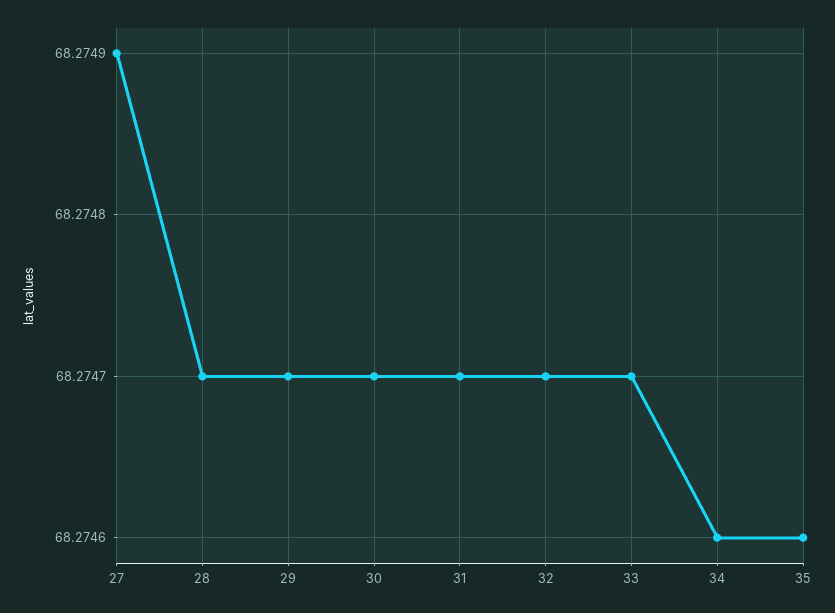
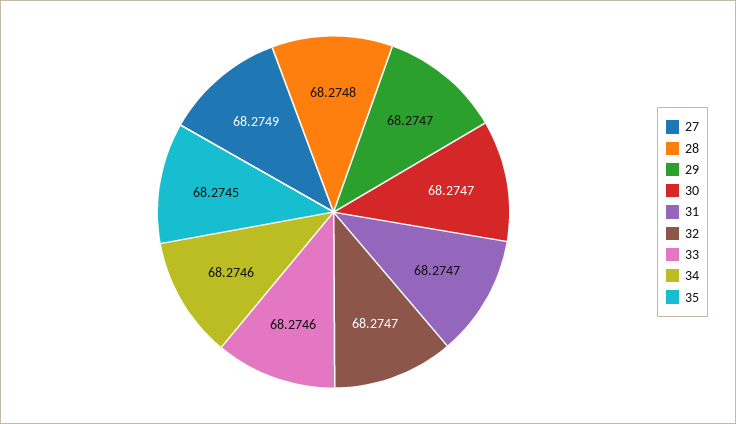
28: 68.2747 -> 68.2748
33: 68.2747 -> 68.2746
35: 68.2746 -> 68.2745

